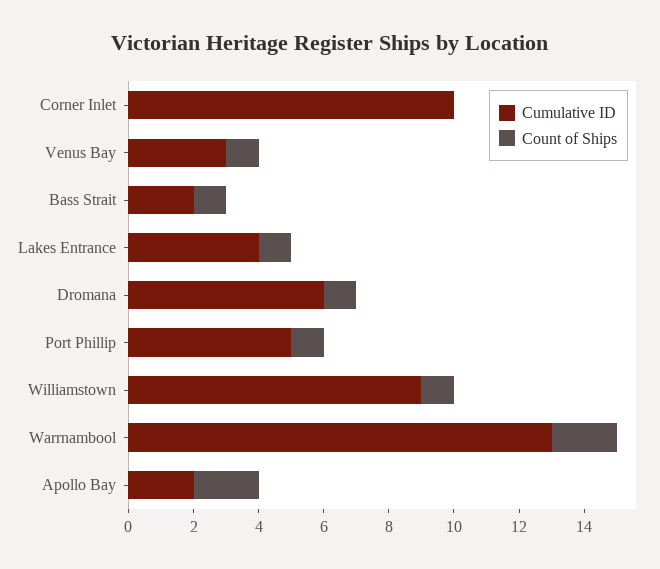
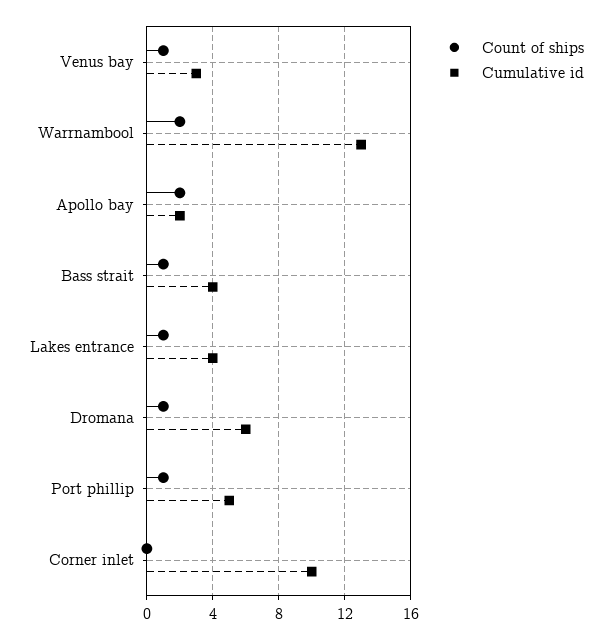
Cumulative ID, Bass Strait: 2 -> 4
Cumulative ID, Williamstown: 9 -> none
Count of Ships, Williamstown: 1 -> none

